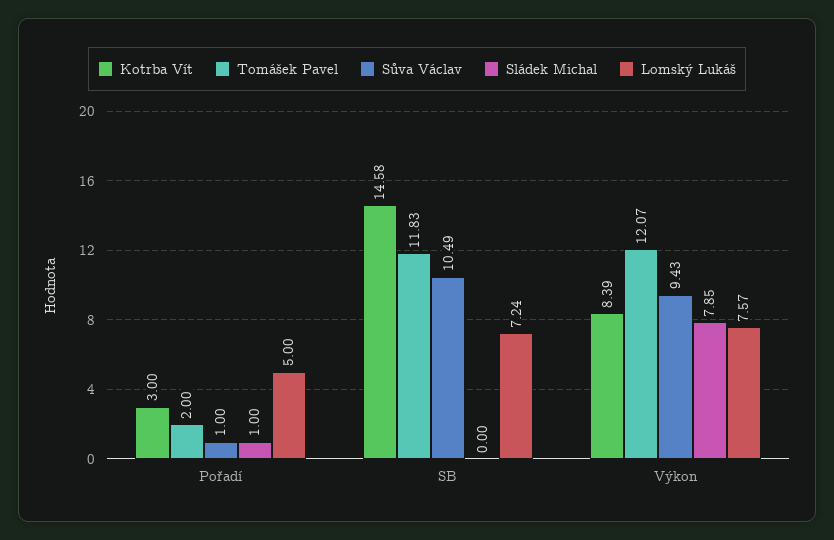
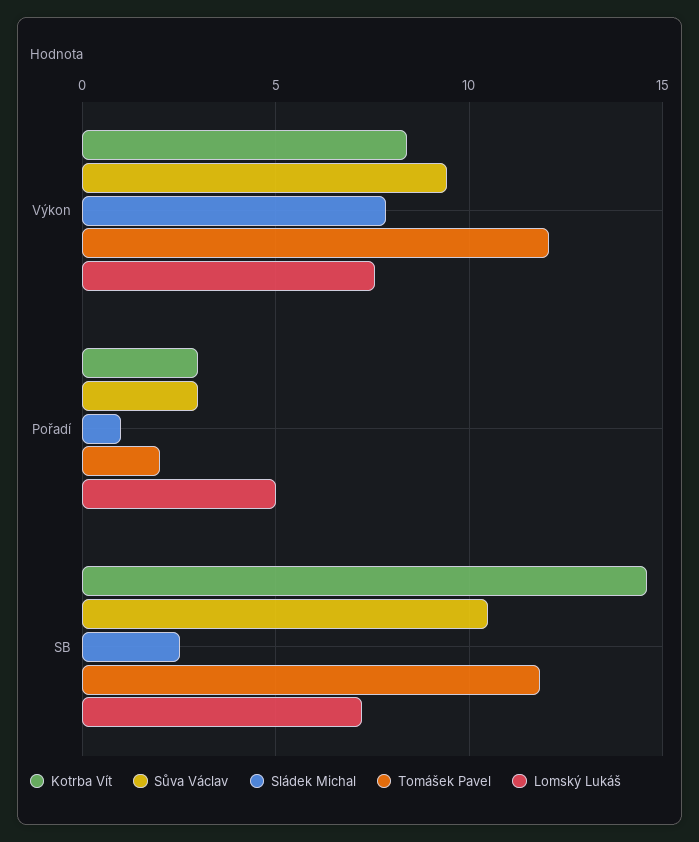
Sůva Václav, Pořadí: 1 -> 3
Sládek Michal, SB: 0 -> 2.5

